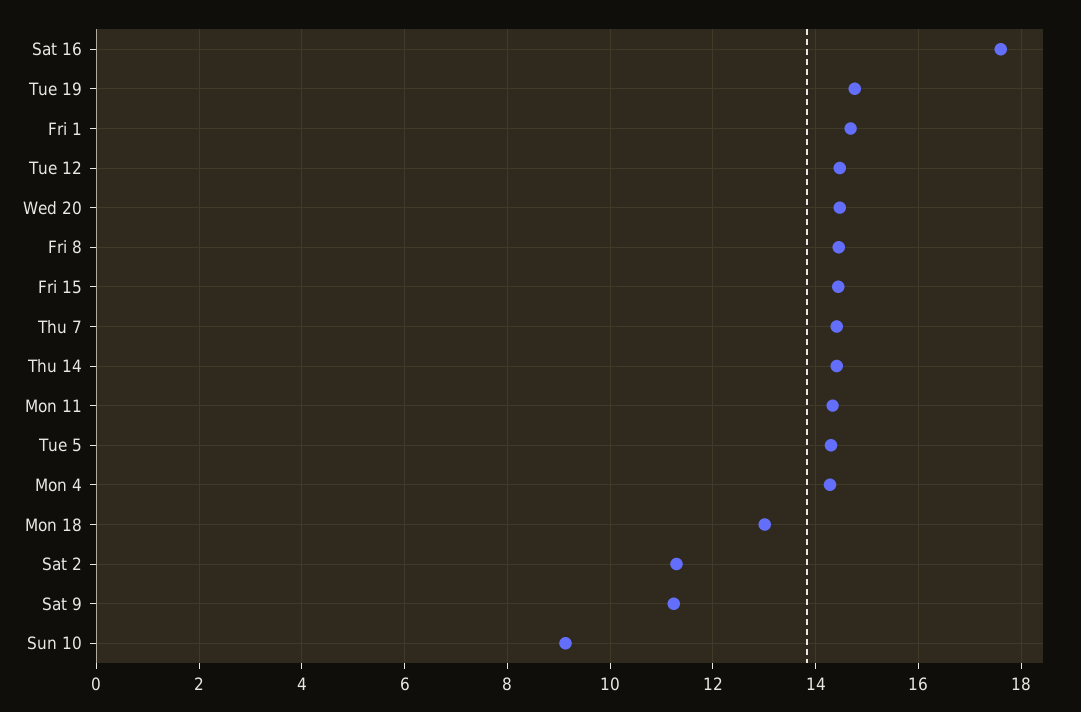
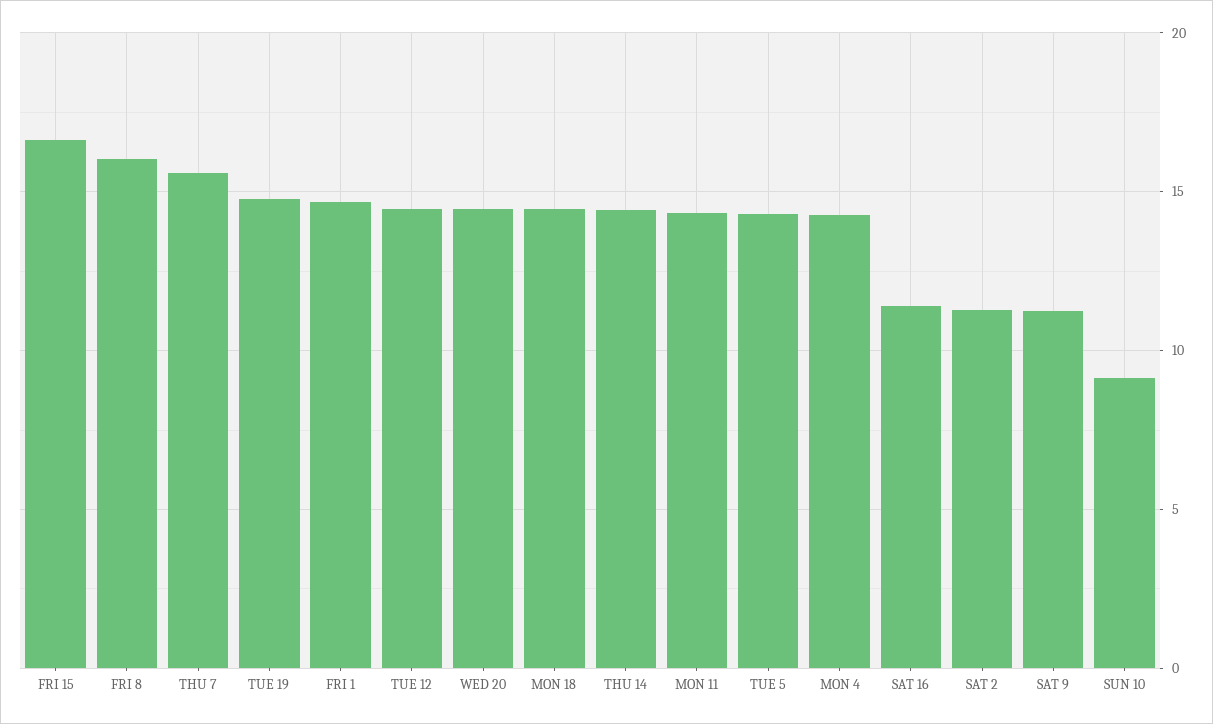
Sat 16: 17.6 -> 11.5
Fri 8: 14.4 -> 16
Fri 15: 14.4 -> 16.5
Thu 7: 14.4 -> 15.5
Mon 18: 13 -> 14.5

